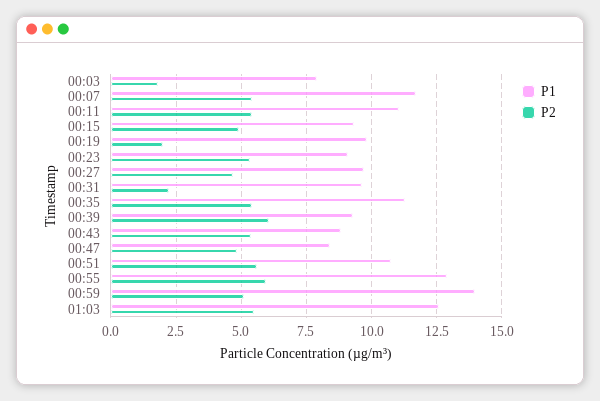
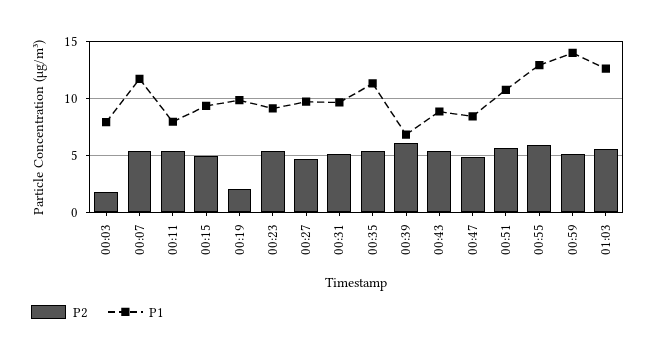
P1, 00:11: 11 -> 8
P2, 00:31: 2.25 -> 5
P1, 00:39: 9.25 -> 7

